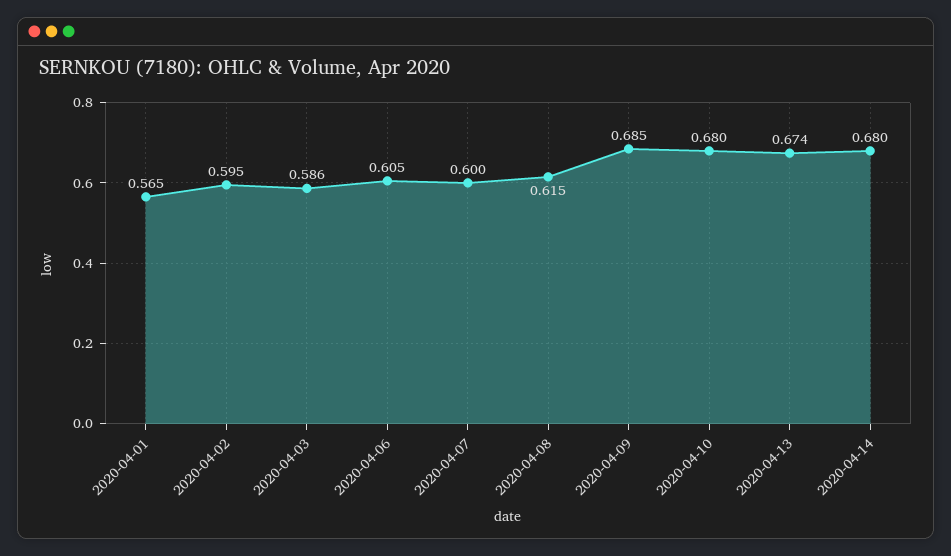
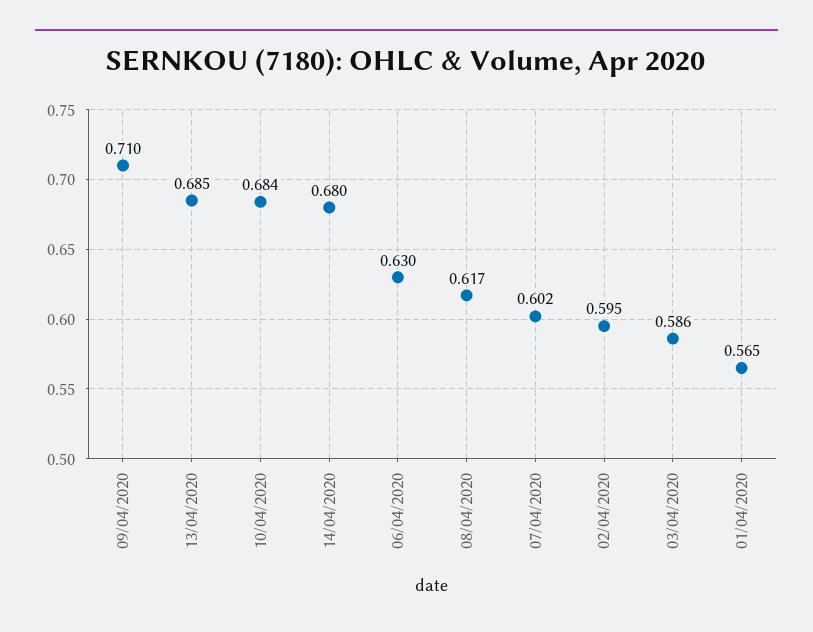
2020-04-06: 0.605 -> 0.63
2020-04-07: 0.6 -> 0.602
2020-04-08: 0.615 -> 0.617
2020-04-09: 0.685 -> 0.71
2020-04-10: 0.68 -> 0.684
2020-04-13: 0.674 -> 0.685

